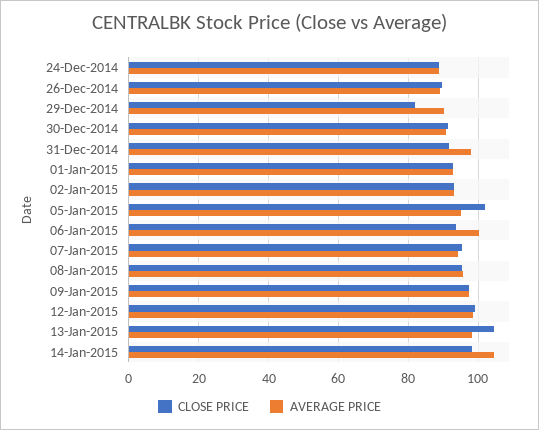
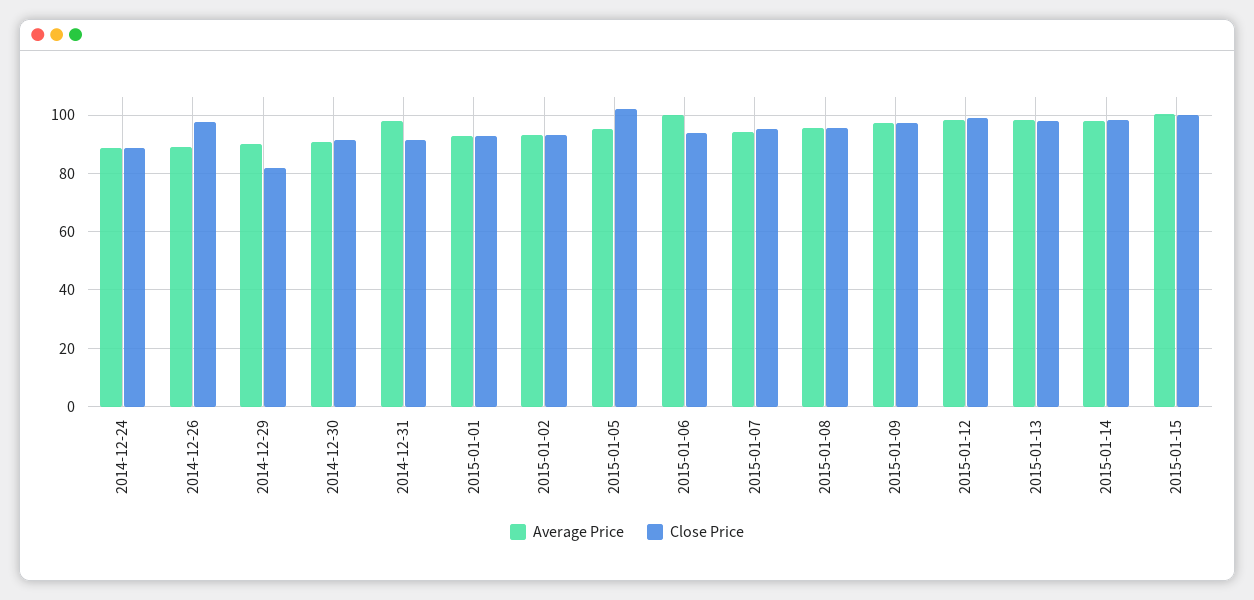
CLOSE PRICE, 26-Dec-2014: 90 -> 97.5
CLOSE PRICE, 13-Jan-2015: 104 -> 97.5
AVERAGE PRICE, 14-Jan-2015: 104 -> 97.5
AVERAGE PRICE, 2015-01-15: none -> 100
CLOSE PRICE, 2015-01-15: none -> 100

